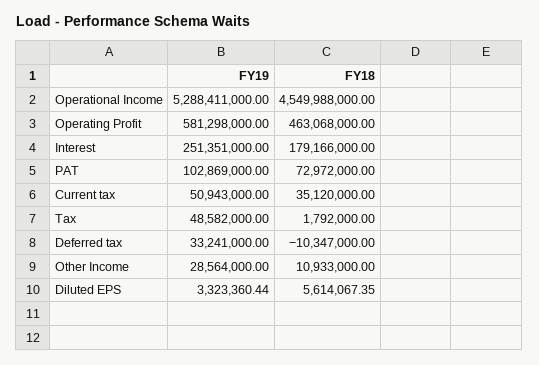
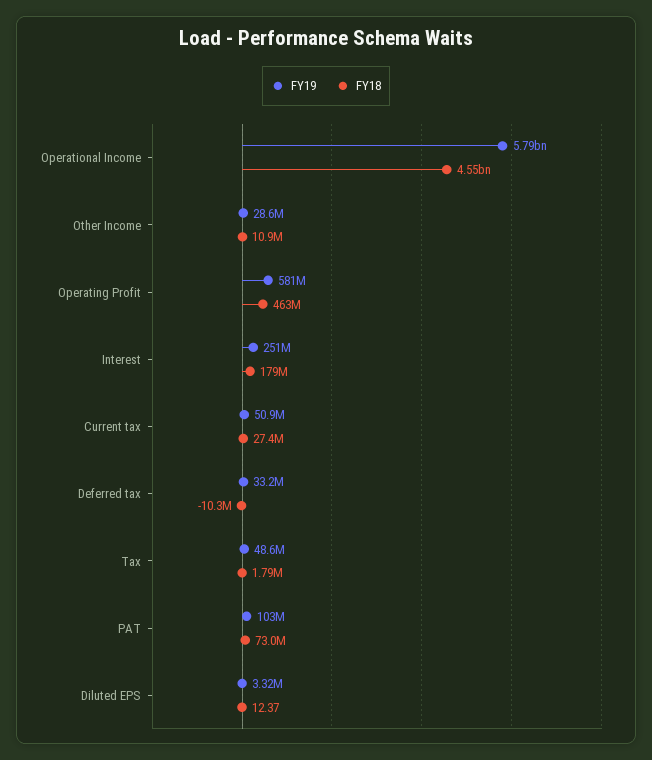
FY19, Operational Income: 5288411000 -> 5790000000
FY18, Current tax: 35120000 -> 27400000
FY18, Diluted EPS: 5614067.35 -> 12.37

